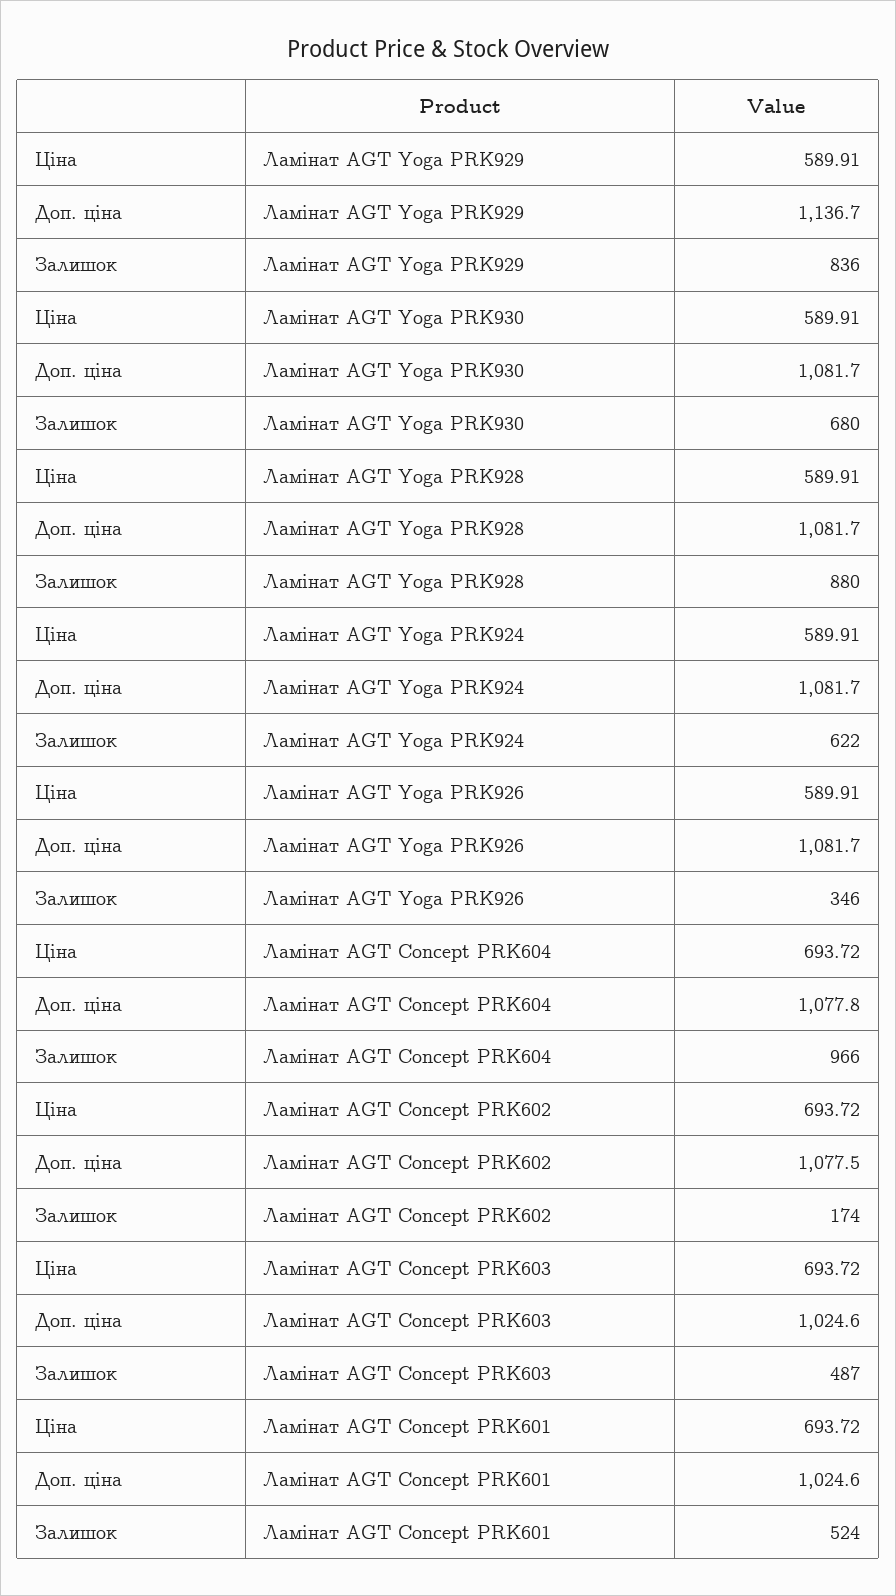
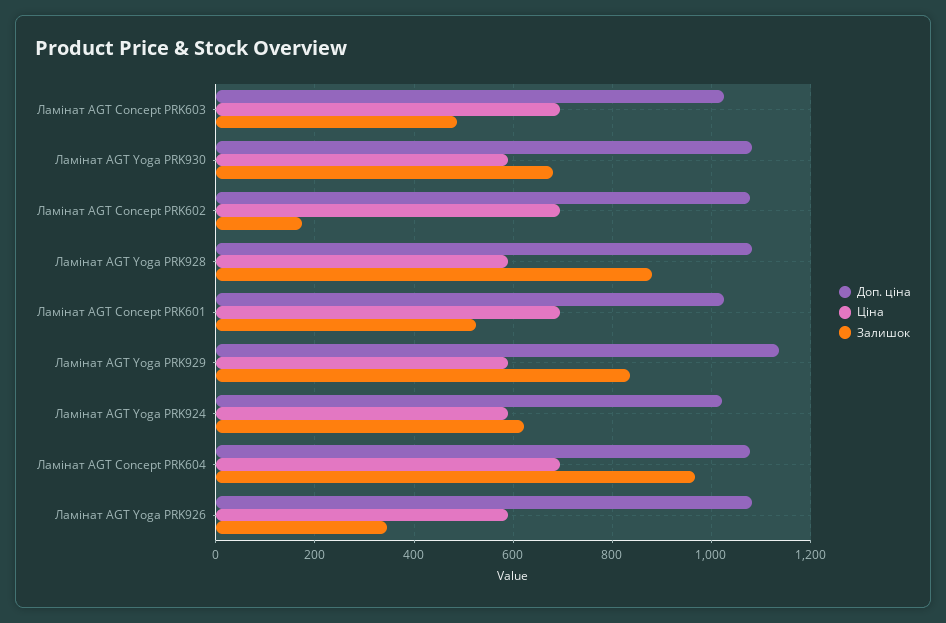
Доп. ціна, Ламінат AGT Yoga PRK924: 1081.7 -> 1020

